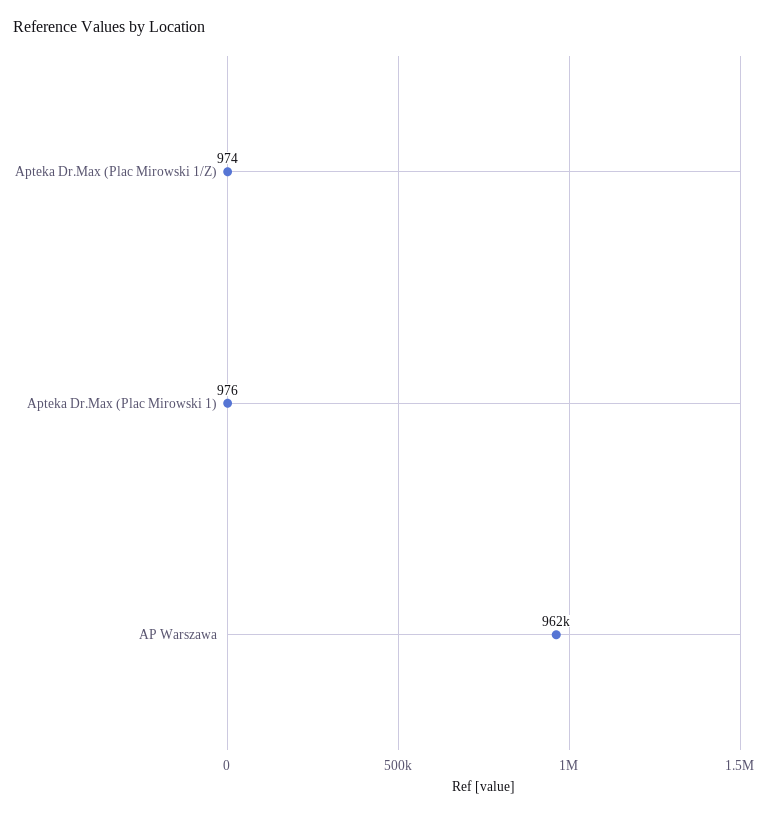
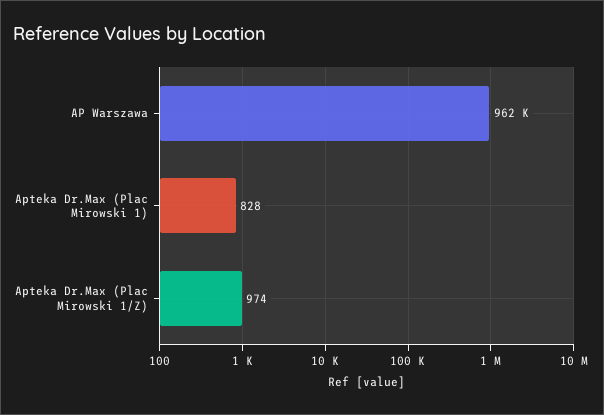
Apteka Dr.Max (Plac Mirowski 1): 976 -> 828

